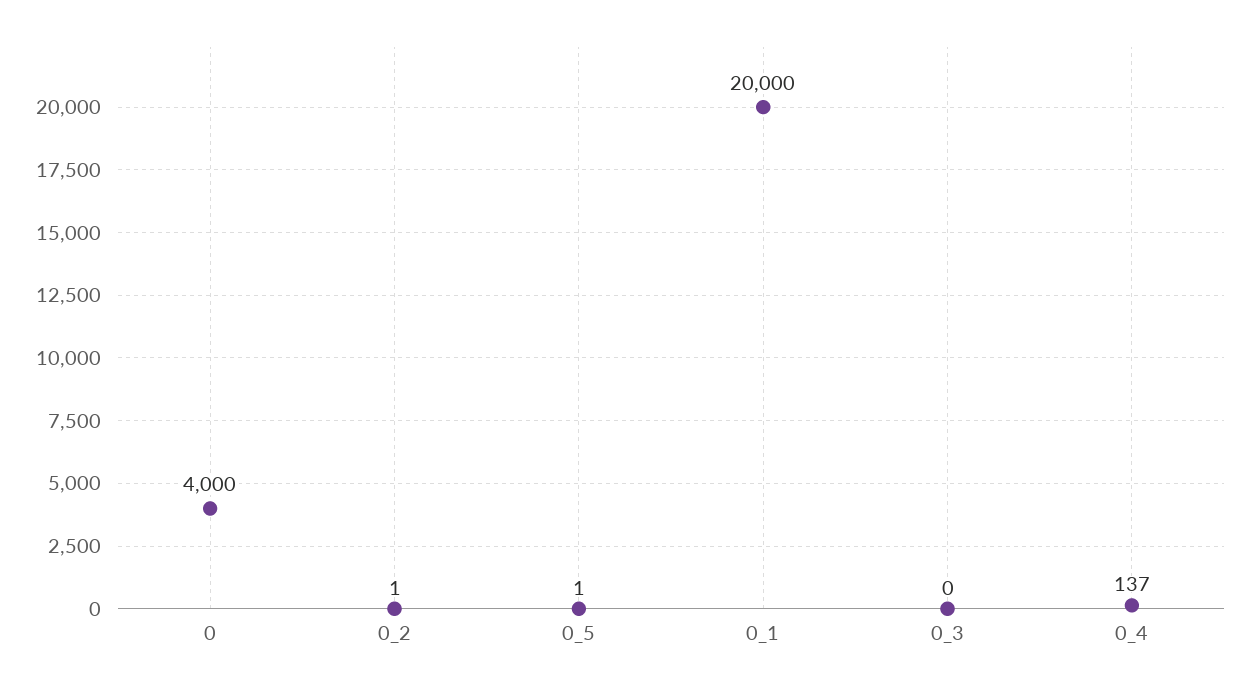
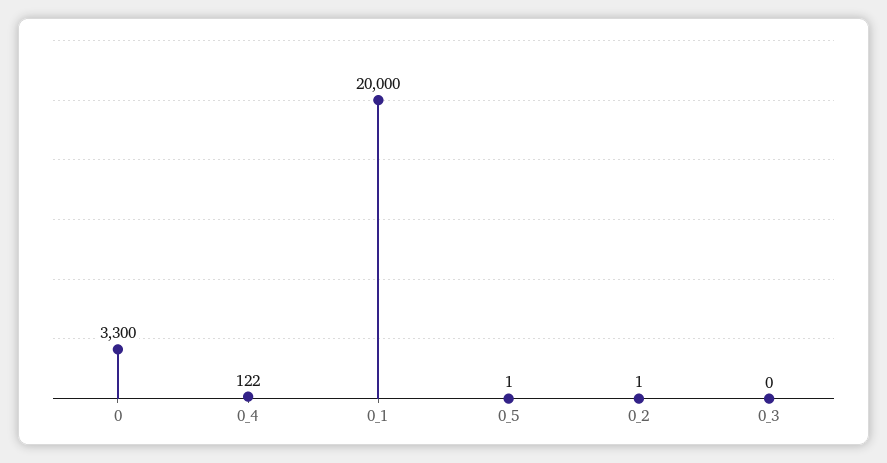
0: 4000 -> 3300
0_4: 137 -> 122

